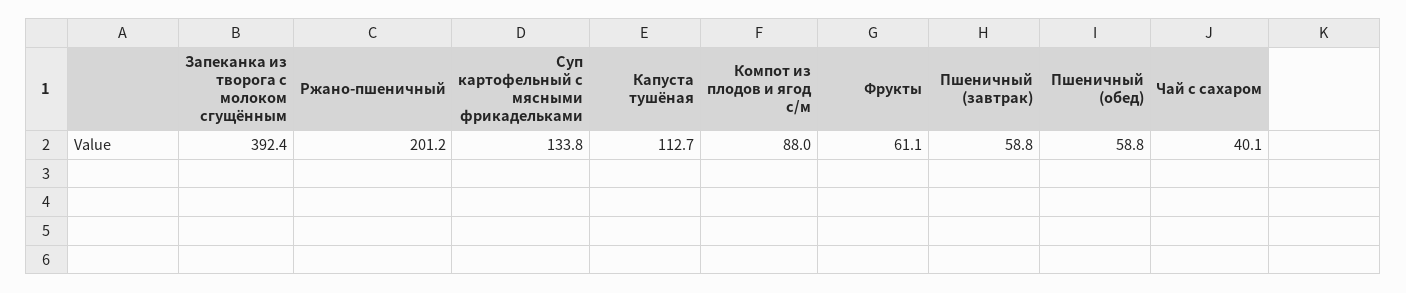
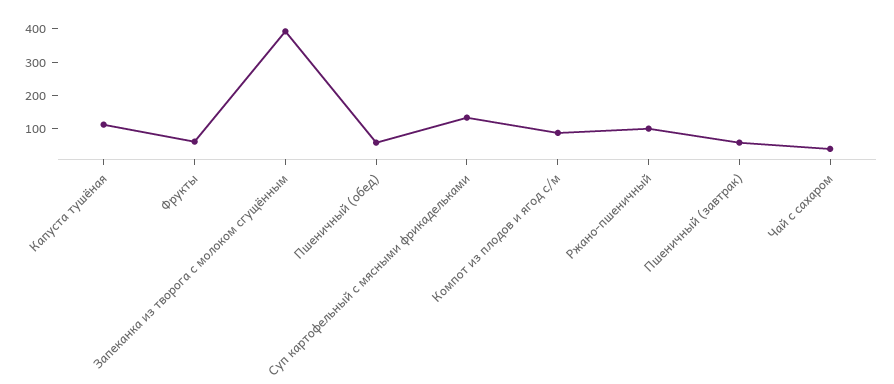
Ржано-пшеничный: 201.2 -> 100

